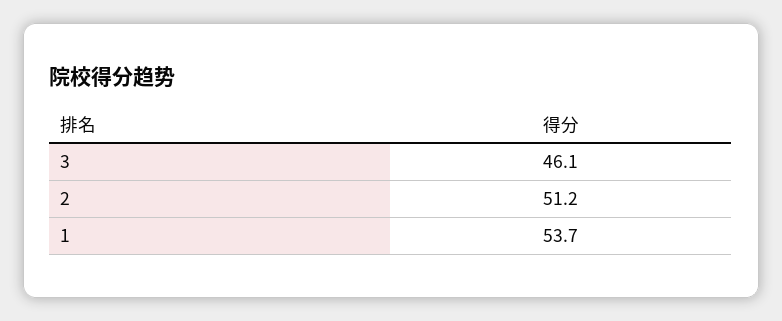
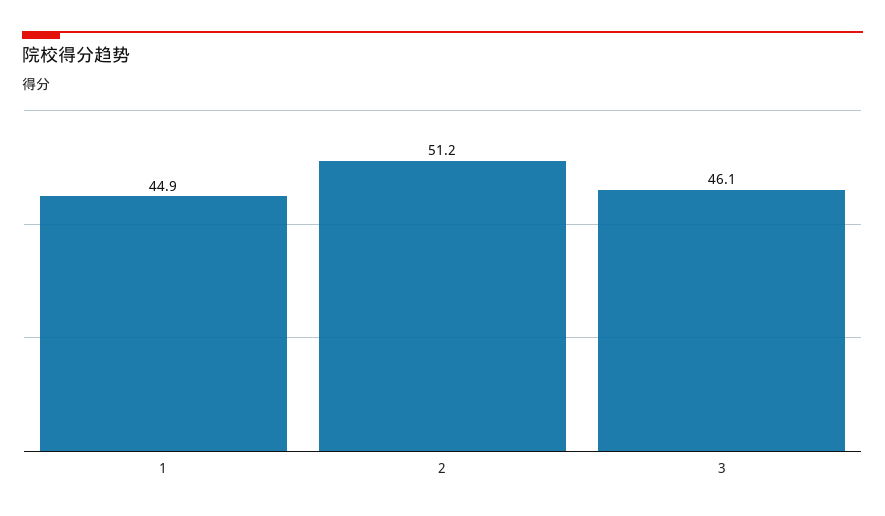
1: 53.7 -> 44.9

